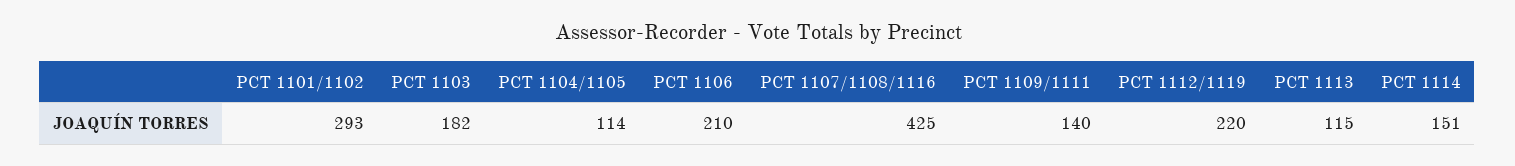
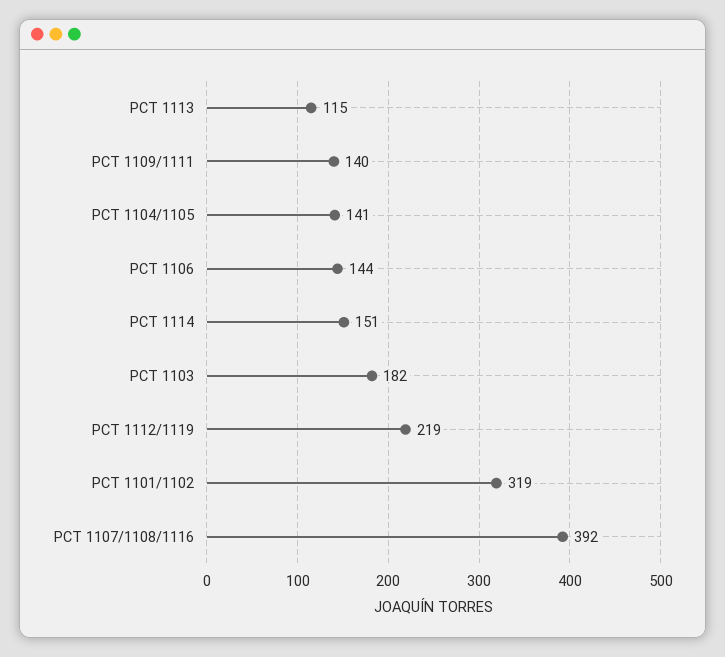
PCT 1101/1102: 293 -> 319
PCT 1104/1105: 114 -> 141
PCT 1106: 210 -> 144
PCT 1107/1108/1116: 425 -> 392
PCT 1112/1119: 220 -> 219

